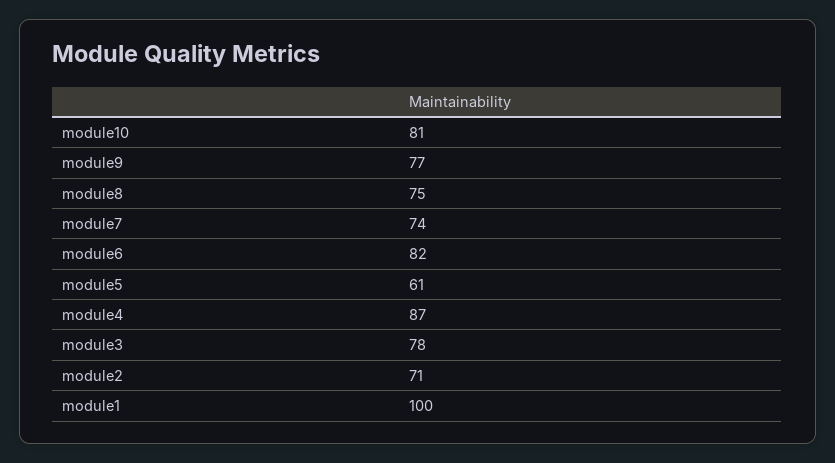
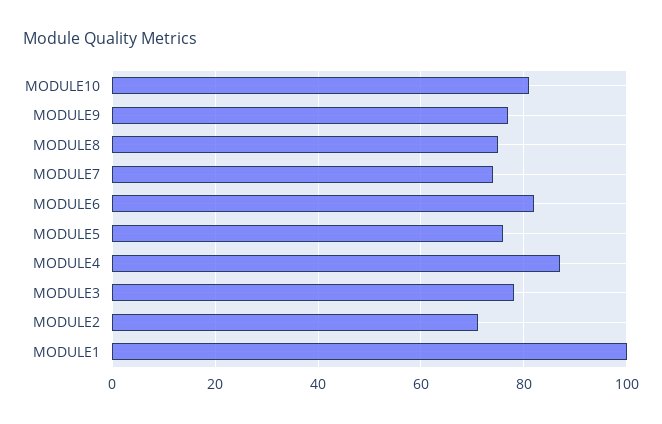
module5: 61 -> 75

